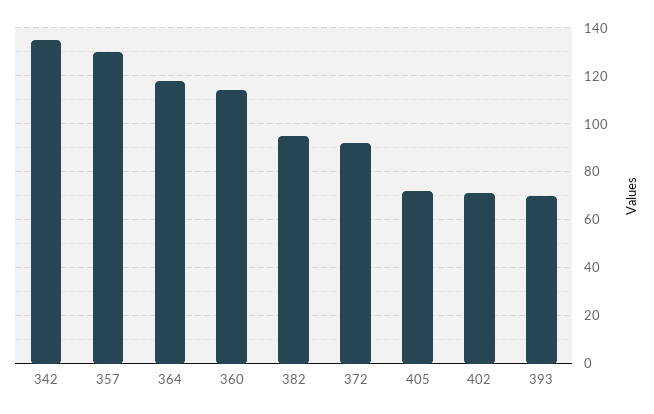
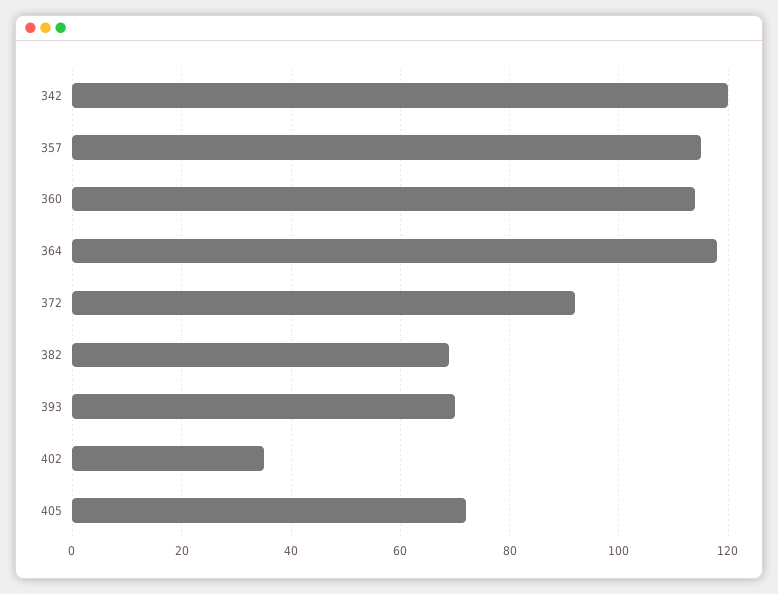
342: 135 -> 120
357: 130 -> 115
382: 95 -> 70
402: 70 -> 35

